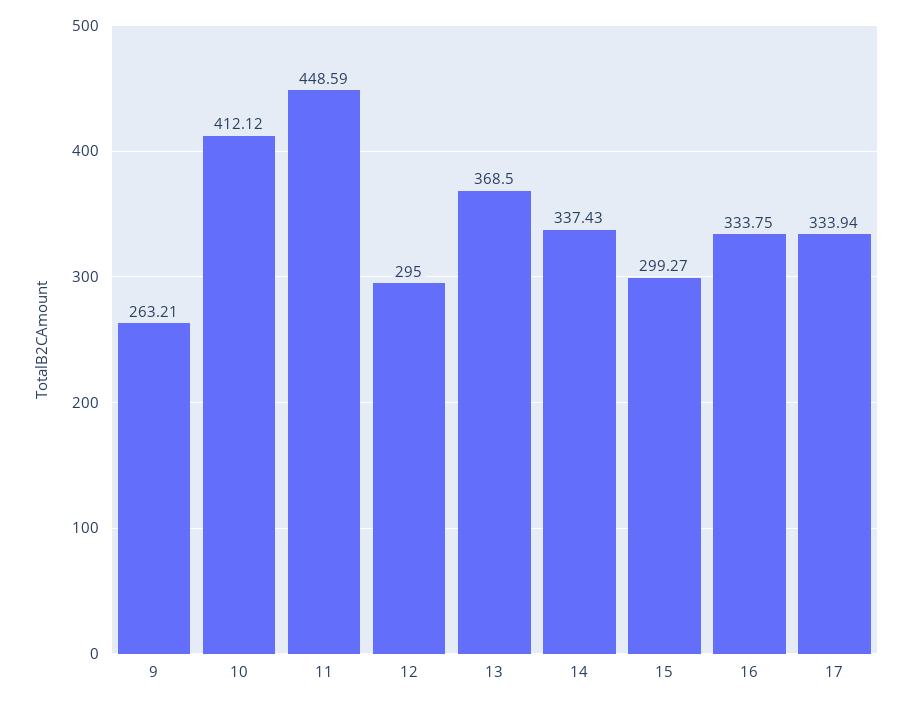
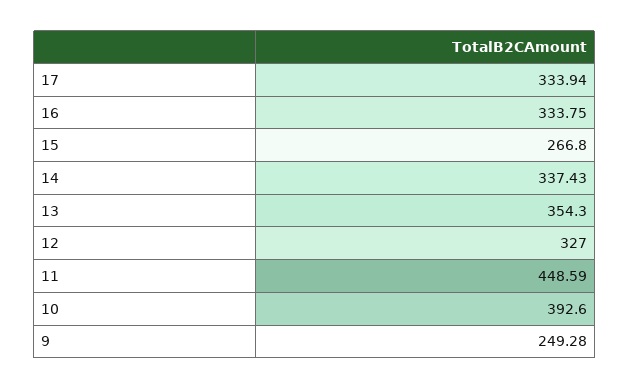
9: 263.21 -> 249.28
10: 412.12 -> 392.6
12: 295 -> 327
13: 368.5 -> 354.3
15: 299.27 -> 266.8

